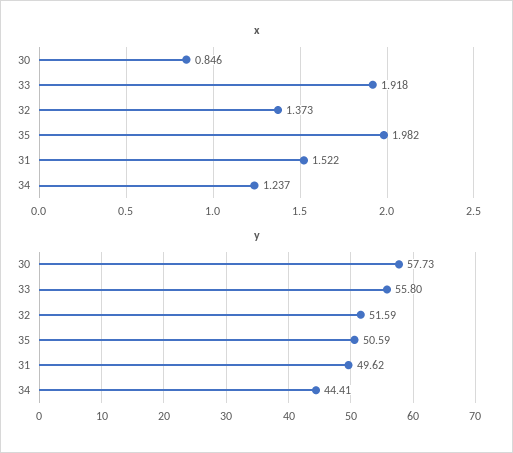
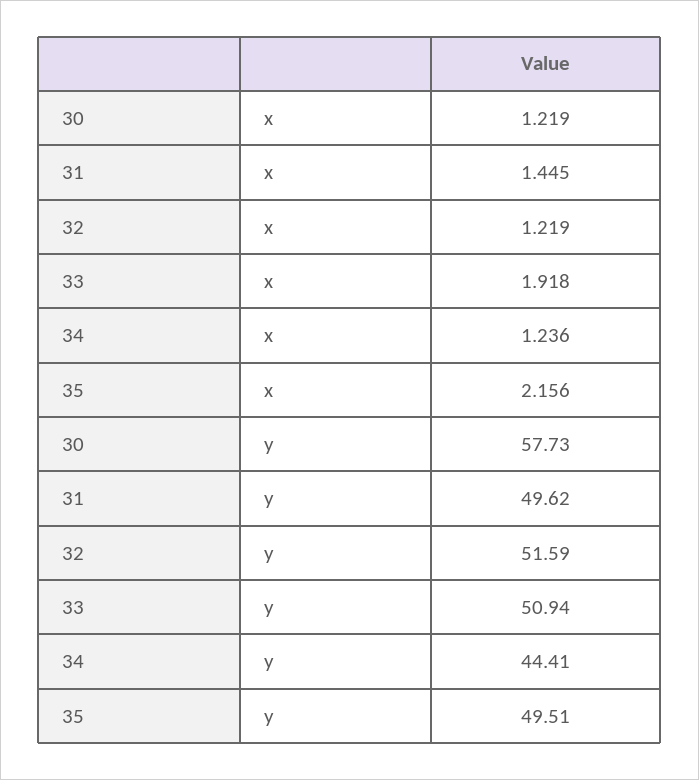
x, 30: 0.846 -> 1.219
x, 32: 1.373 -> 1.219
x, 35: 1.982 -> 2.156
x, 31: 1.522 -> 1.445
x, 34: 1.237 -> 1.236
y, 33: 55.8 -> 50.94
y, 35: 50.59 -> 49.51

